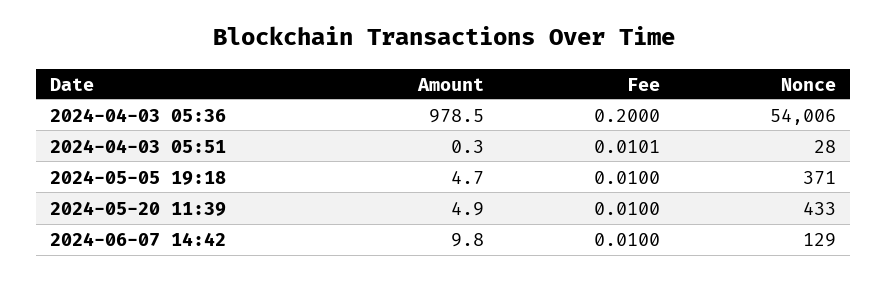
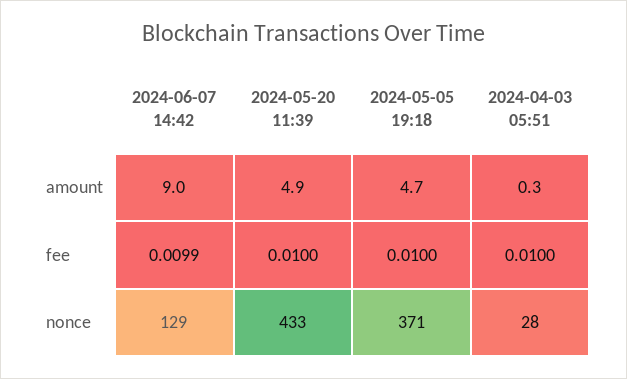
Amount, 2024-04-03 05:36: 978.5 -> none
Fee, 2024-04-03 05:36: 0.2 -> none
Nonce, 2024-04-03 05:36: 54006 -> none
Fee, 2024-04-03 05:51: 0.0101 -> 0.01
Amount, 2024-06-07 14:42: 9.8 -> 9
Fee, 2024-06-07 14:42: 0.01 -> 0.0099

